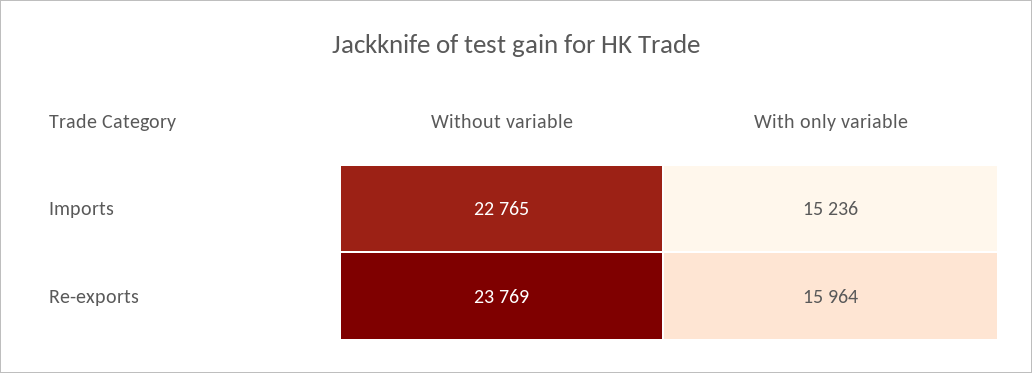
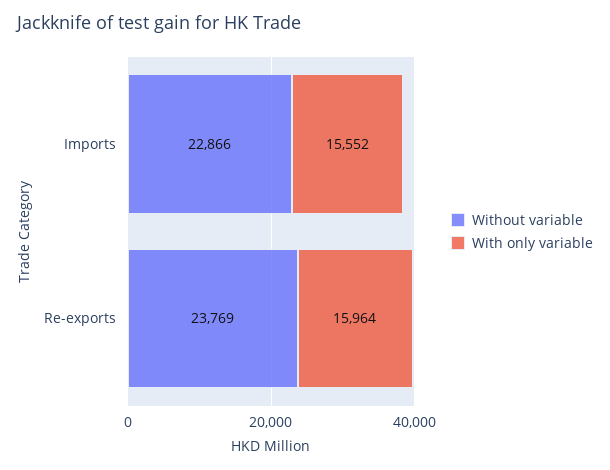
Without variable, Imports: 22765 -> 22866
With only variable, Imports: 15236 -> 15552

